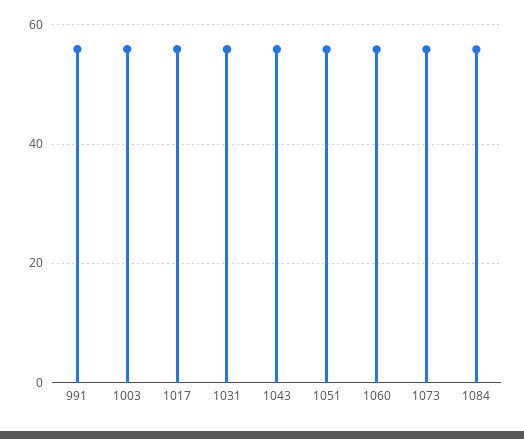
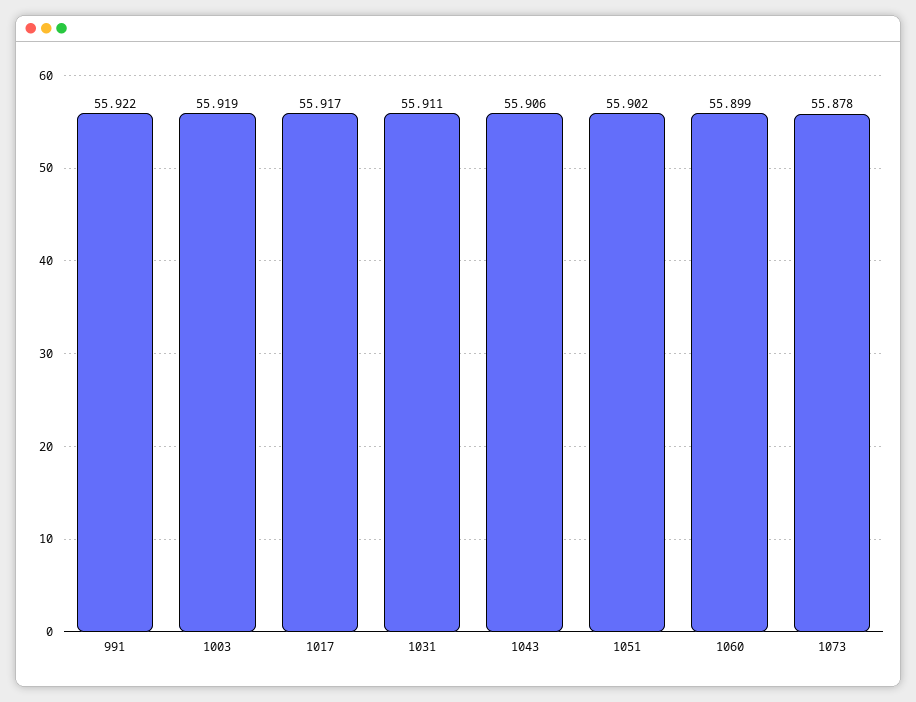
1084: 56 -> none

